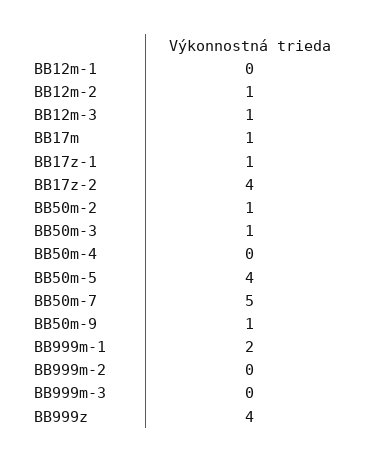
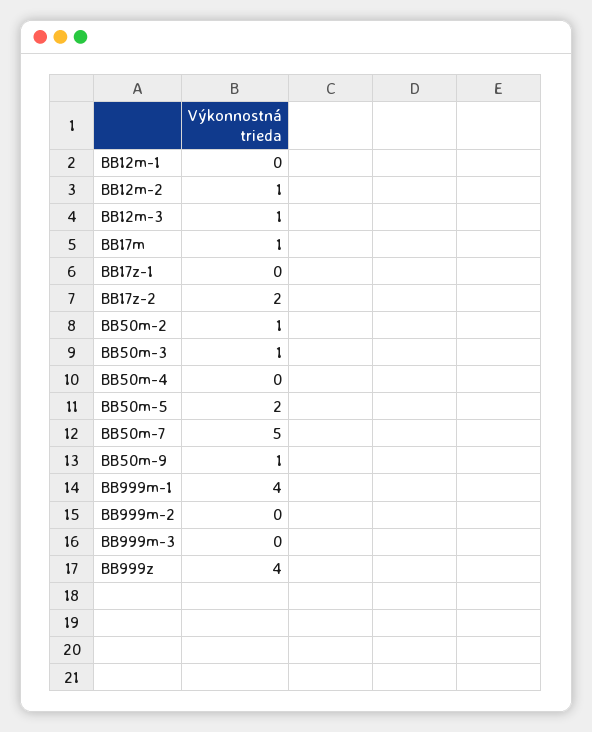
BB17z-1: 1 -> 0
BB17z-2: 4 -> 2
BB50m-5: 4 -> 2
BB999m-1: 2 -> 4

